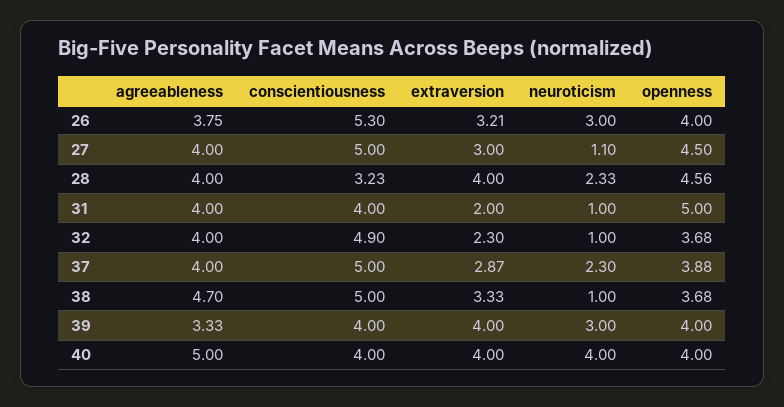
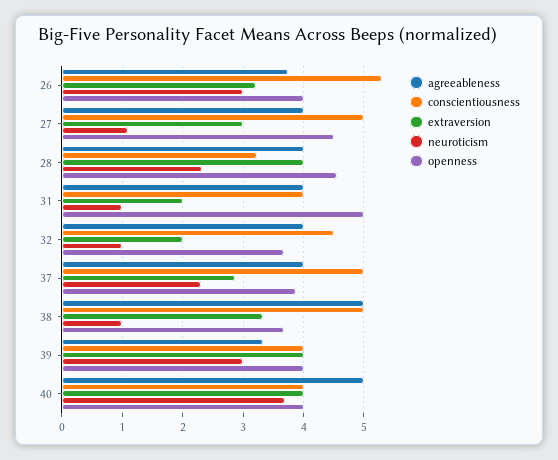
conscientiousness, 32: 4.9 -> 4.5
extraversion, 32: 2.3 -> 2
agreeableness, 38: 4.7 -> 5
neuroticism, 40: 4 -> 3.7

